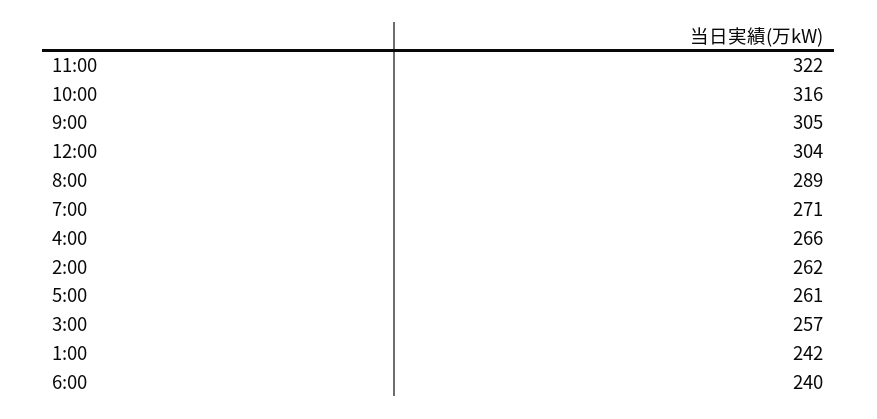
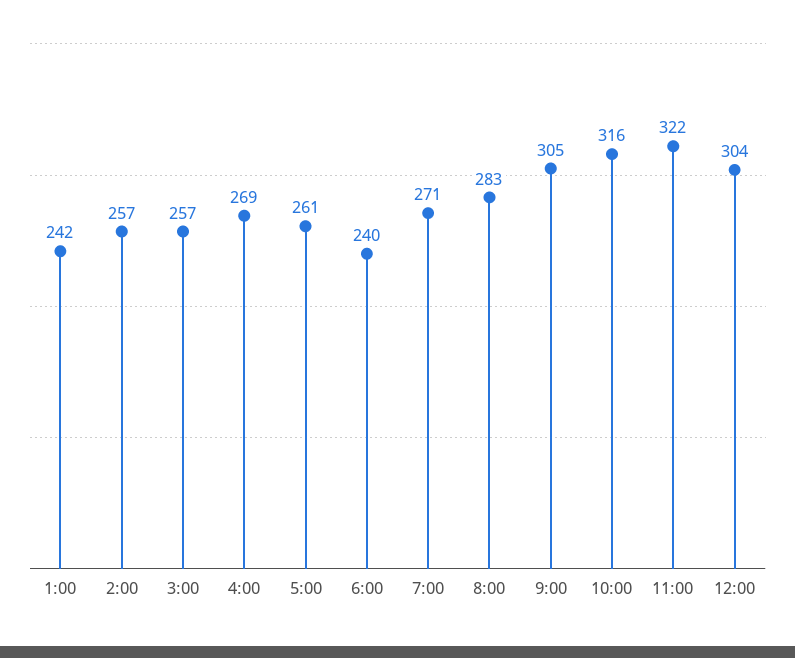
8:00: 289 -> 283
4:00: 266 -> 269
2:00: 262 -> 257

